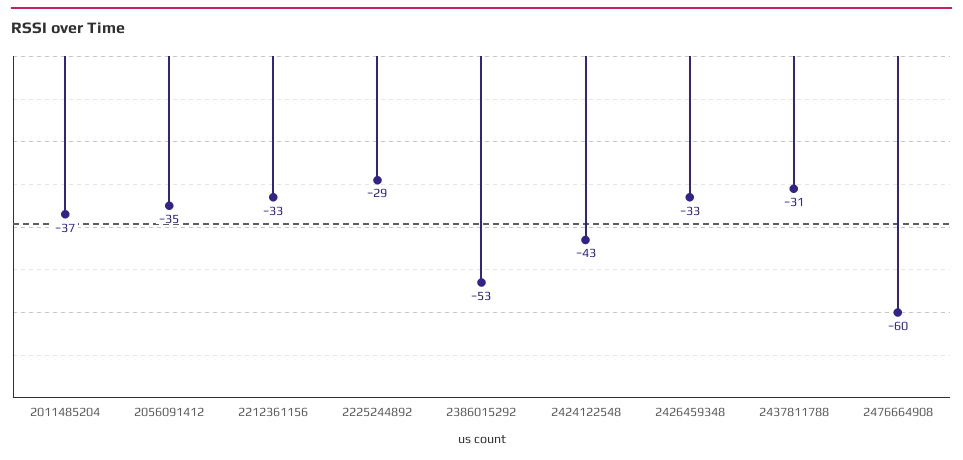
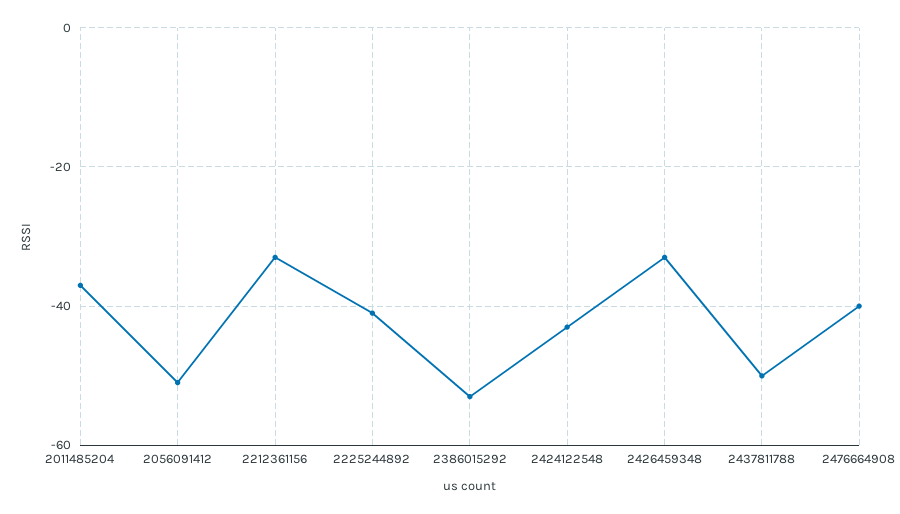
2056091412: -35 -> -50
2225244892: -29 -> -40
2437811788: -31 -> -50
2476664908: -60 -> -40

